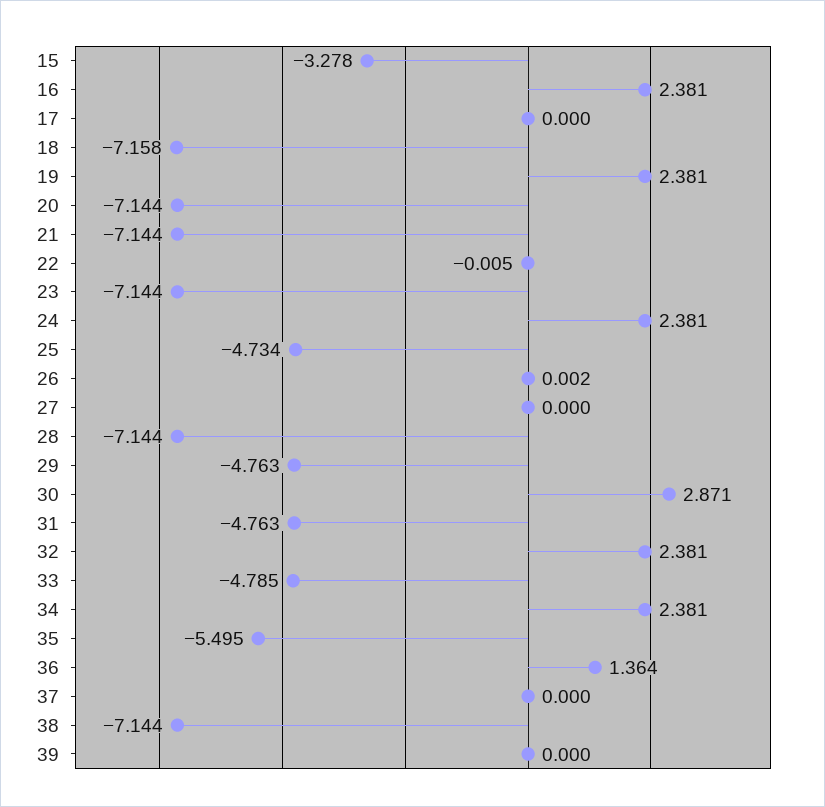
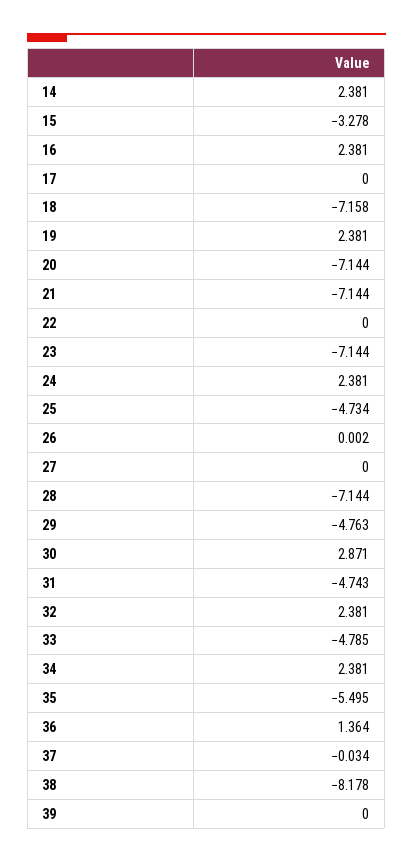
22: -0.005 -> 0
31: -4.763 -> -4.743
37: 0 -> -0.034
38: -7.144 -> -8.178
14: none -> 2.381

